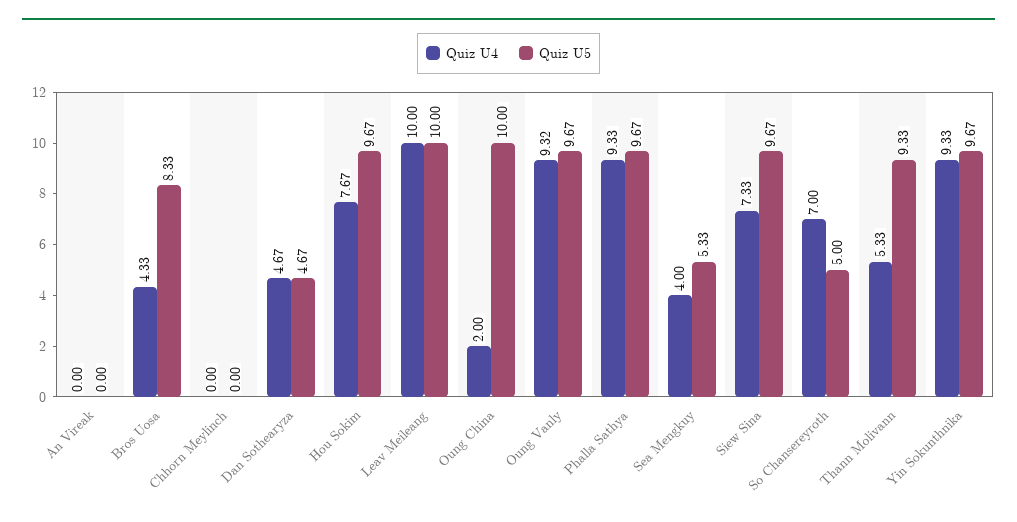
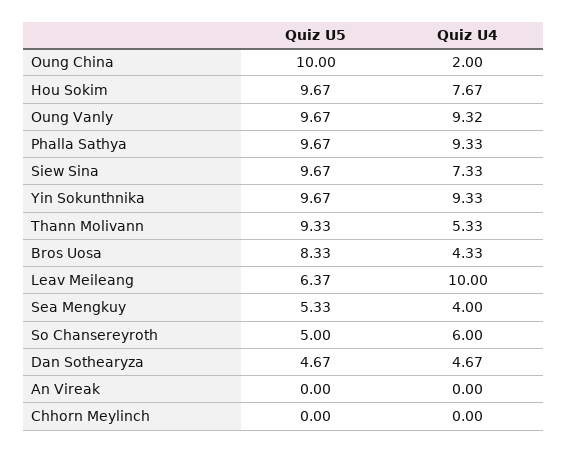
Quiz U5, Leav Meileang: 10 -> 6.37
Quiz U4, So Chansereyroth: 7 -> 6

